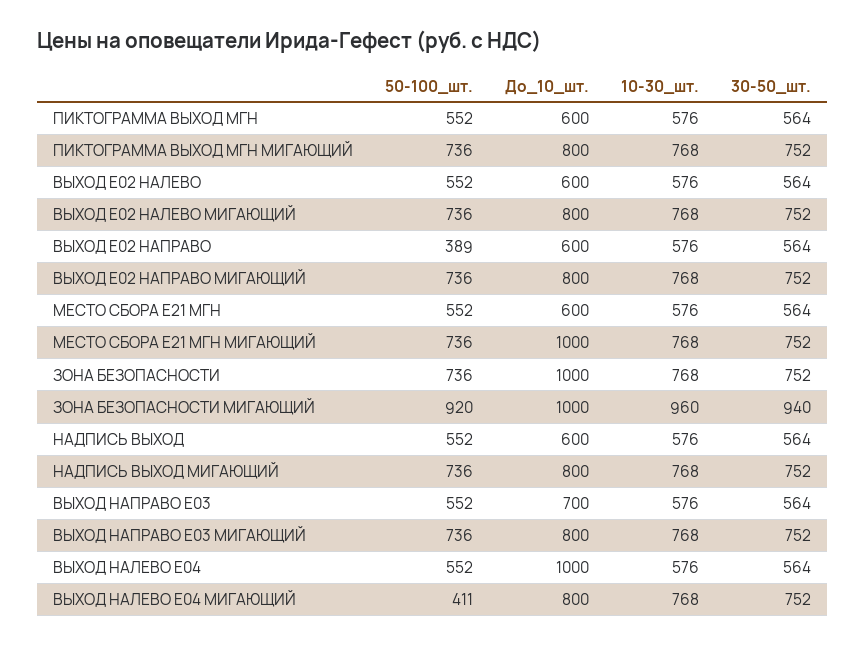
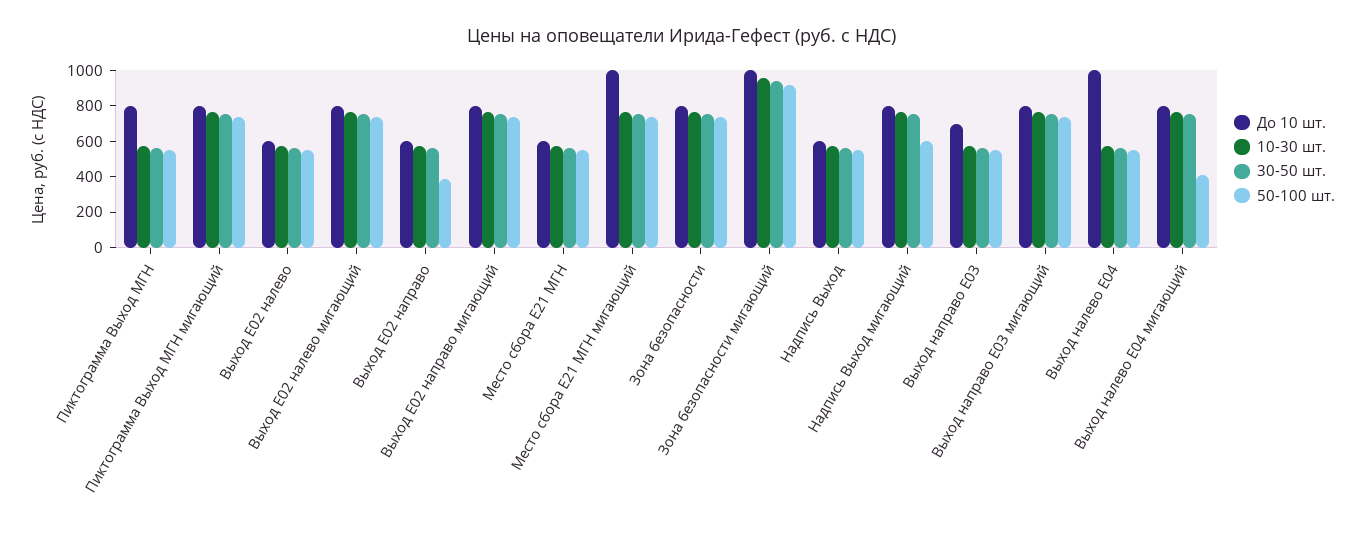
До_10_шт., ПИКТОГРАММА ВЫХОД МГН: 600 -> 800
До_10_шт., ЗОНА БЕЗОПАСНОСТИ: 1000 -> 800
50-100_шт., НАДПИСЬ ВЫХОД МИГАЮЩИЙ: 736 -> 600

